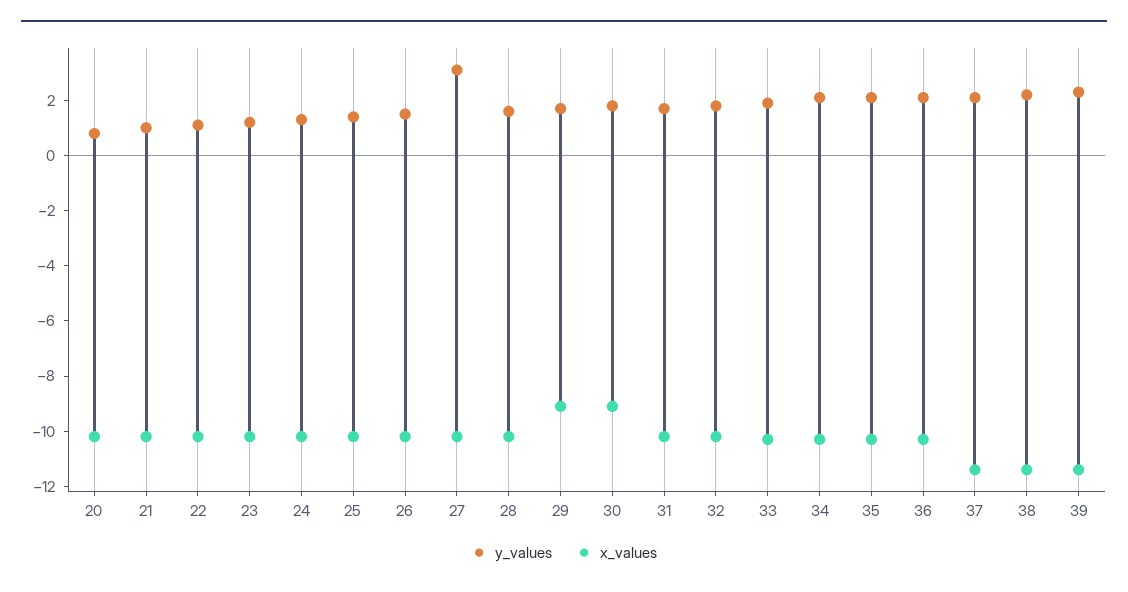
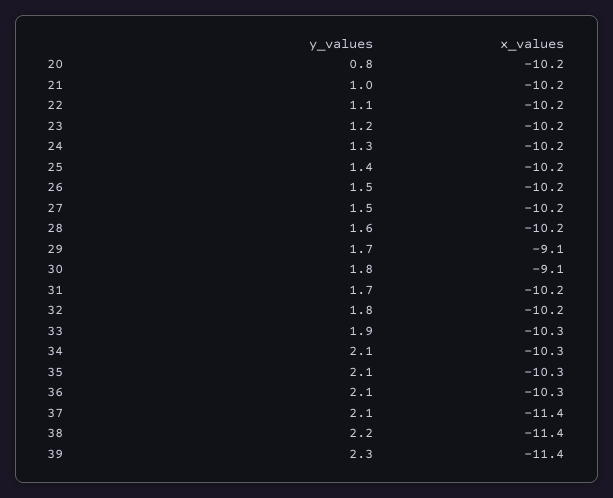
y_values, 27: 3 -> 1.5

